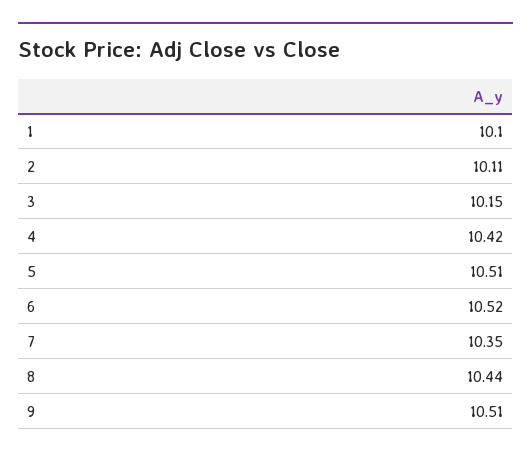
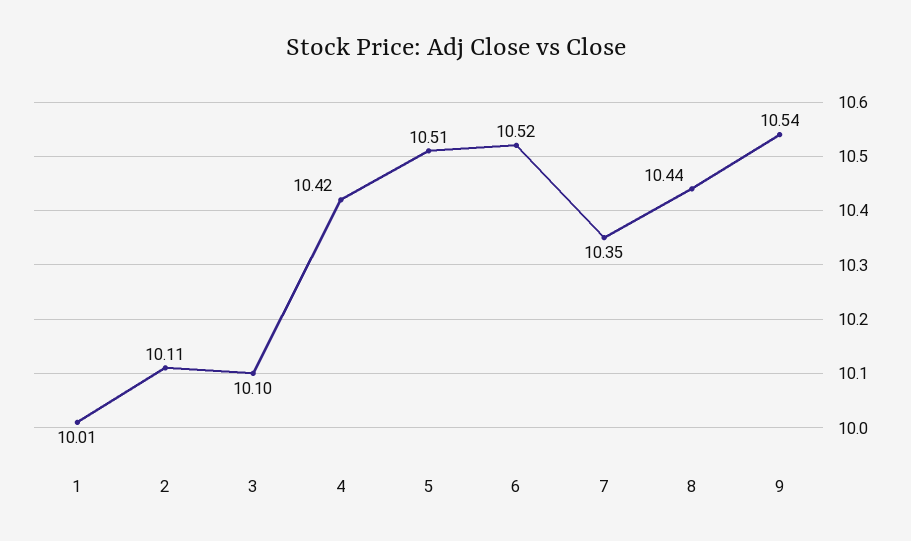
1: 10.1 -> 10.01
3: 10.15 -> 10.1
9: 10.51 -> 10.54

